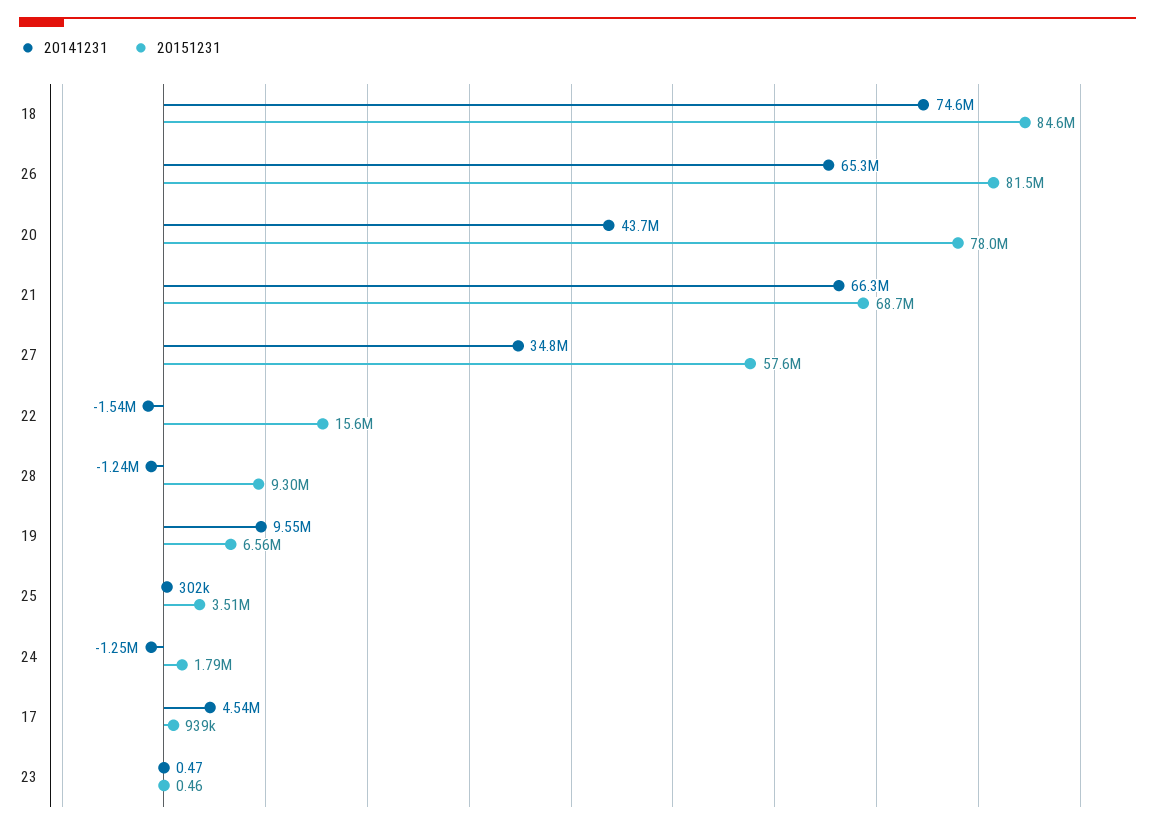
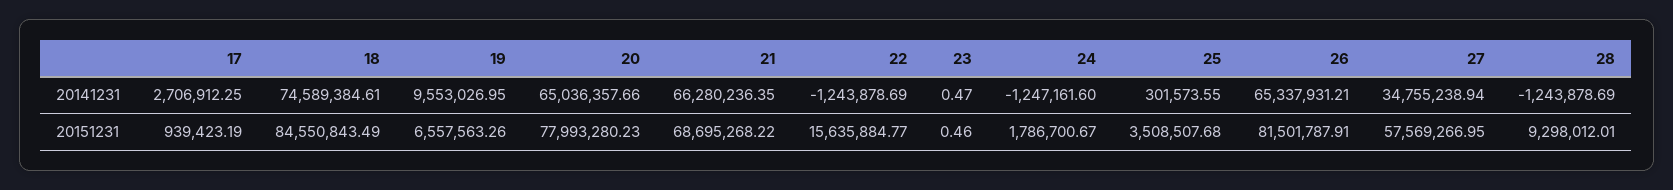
20141231, 20: 43700000 -> 65036357.66
20141231, 22: -1540000 -> -1243878.69
20141231, 17: 4540000 -> 2706912.25

